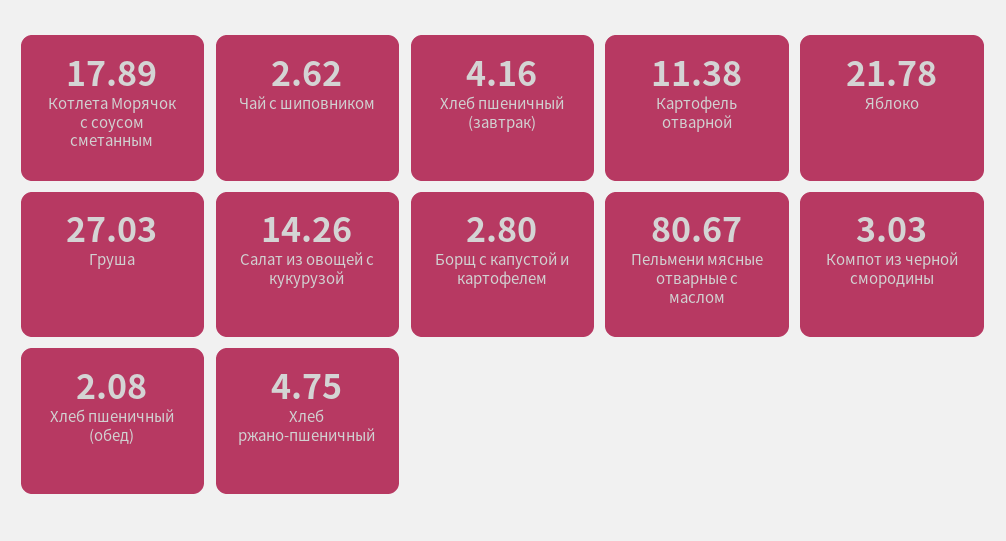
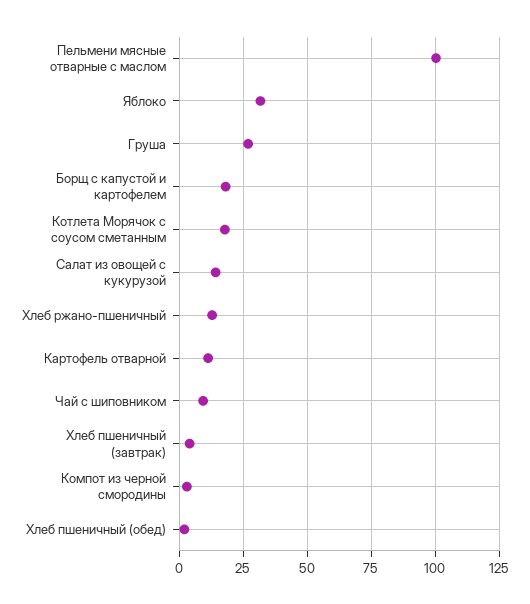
Чай с шиповником: 2.62 -> 10
Яблоко: 21.78 -> 32.5
Борщ с капустой и картофелем: 2.8 -> 17.5
Пельмени мясные отварные с маслом: 80.67 -> 100
Хлеб ржано-пшеничный: 4.75 -> 12.5

